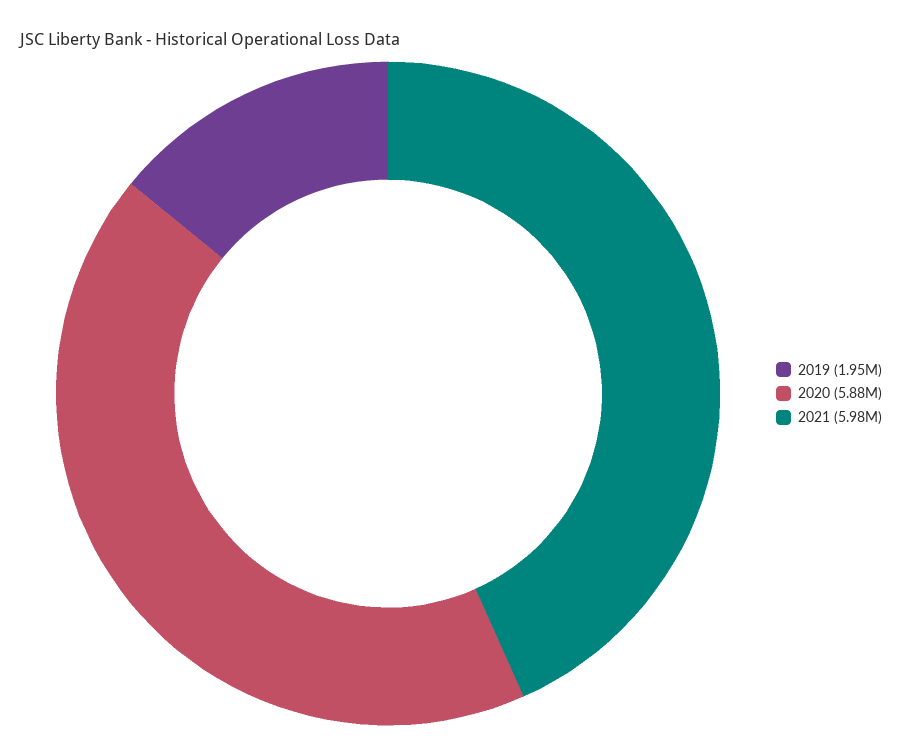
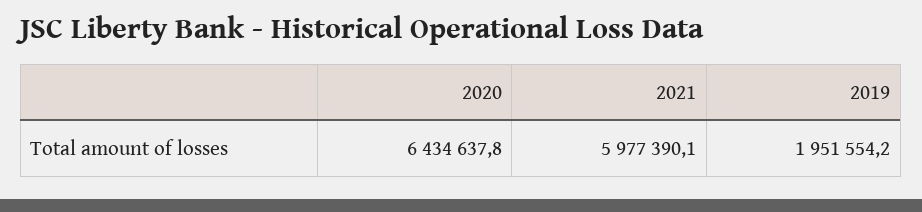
2020: 5880000 -> 6434637.8

